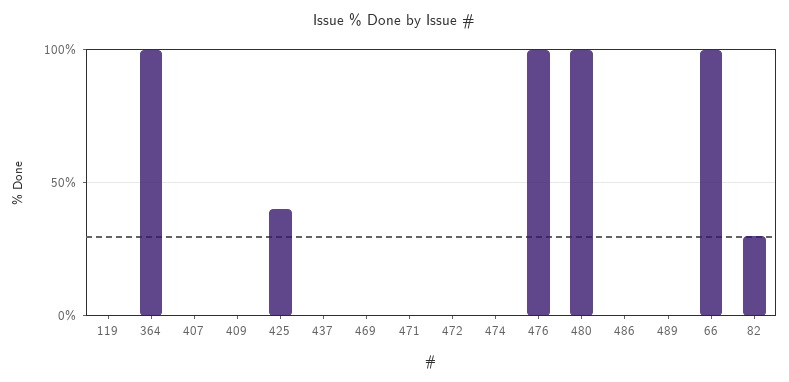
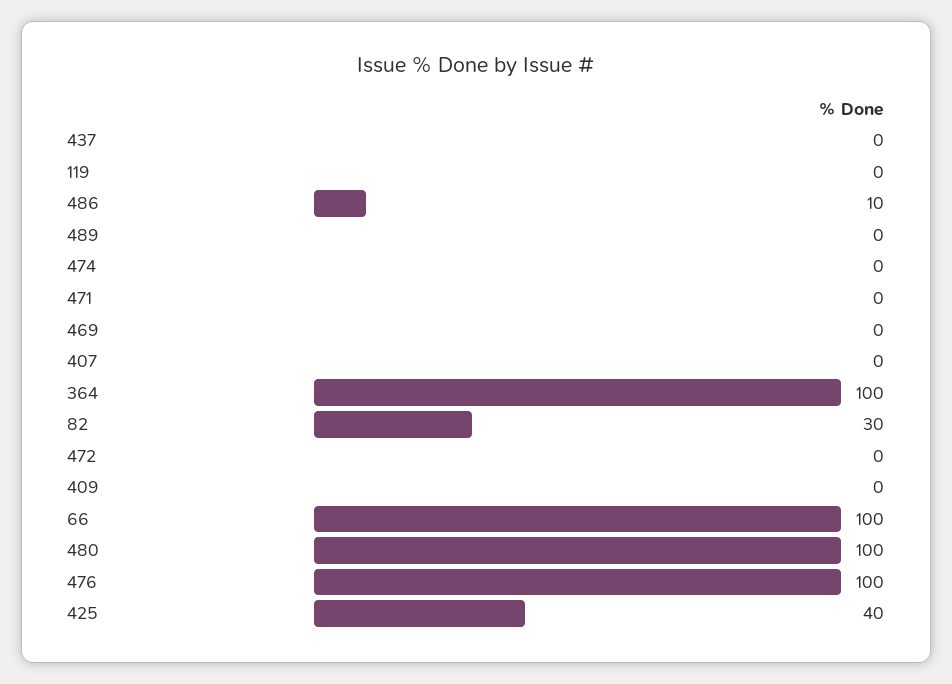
486: 0 -> 10

